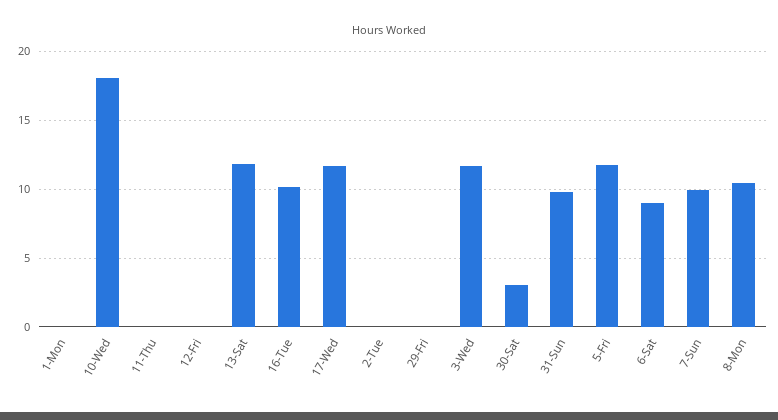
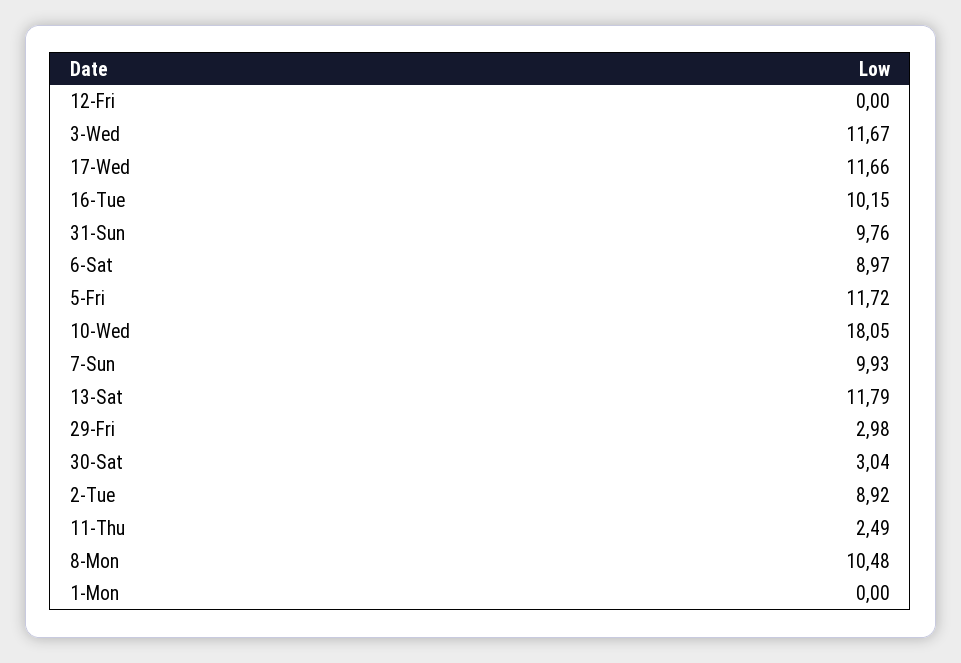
11-Thu: 0 -> 2.49
2-Tue: 0 -> 8.92
29-Fri: 0 -> 2.98

